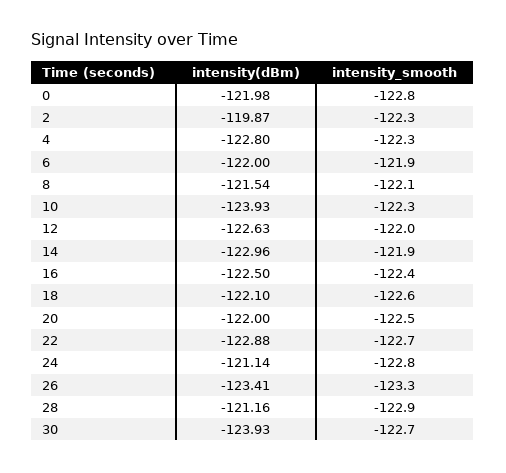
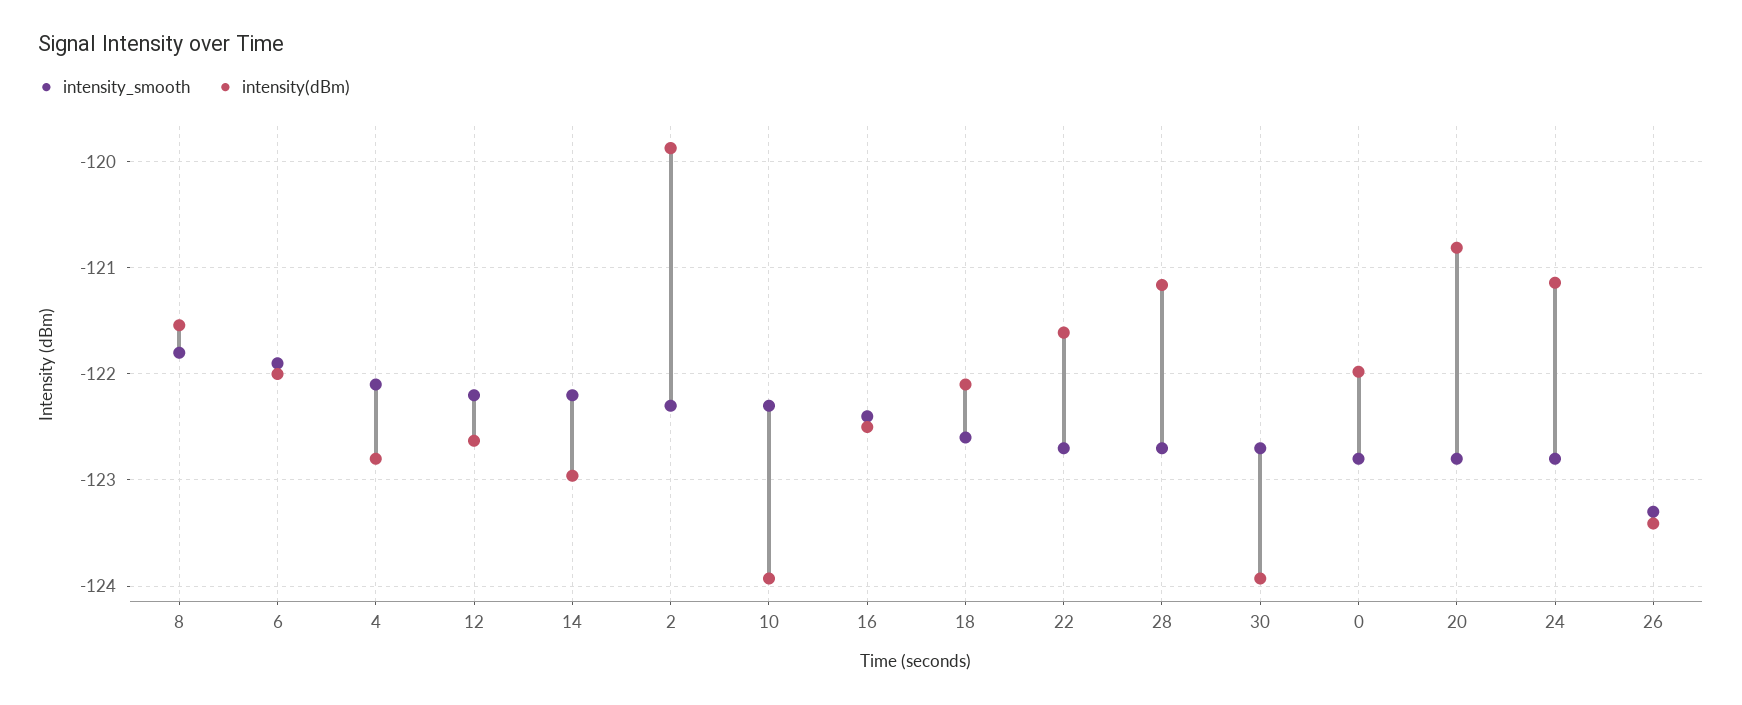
intensity_smooth, 4: -122.3 -> -122.1
intensity_smooth, 8: -122.1 -> -121.8
intensity_smooth, 12: -122 -> -122.2
intensity_smooth, 14: -121.9 -> -122.2
intensity(dBm), 20: -122 -> -120.8
intensity_smooth, 20: -122.5 -> -122.8
intensity(dBm), 22: -122.88 -> -121.6
intensity_smooth, 28: -122.9 -> -122.7

